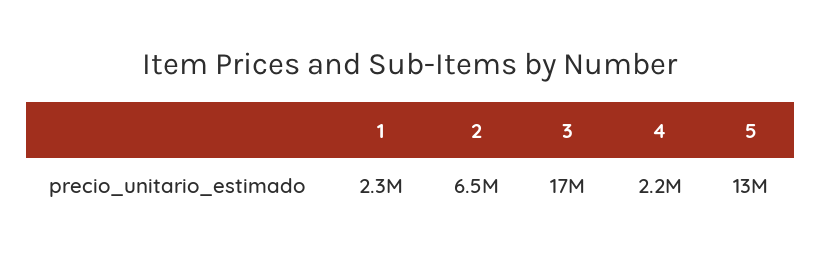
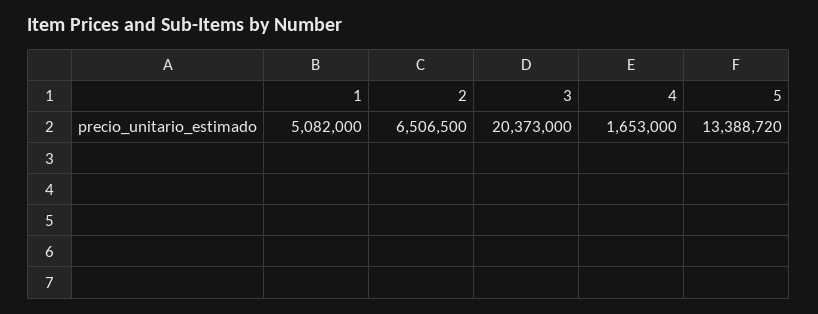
1: 2300000 -> 5082000
3: 17000000 -> 20373000
4: 2200000 -> 1653000

